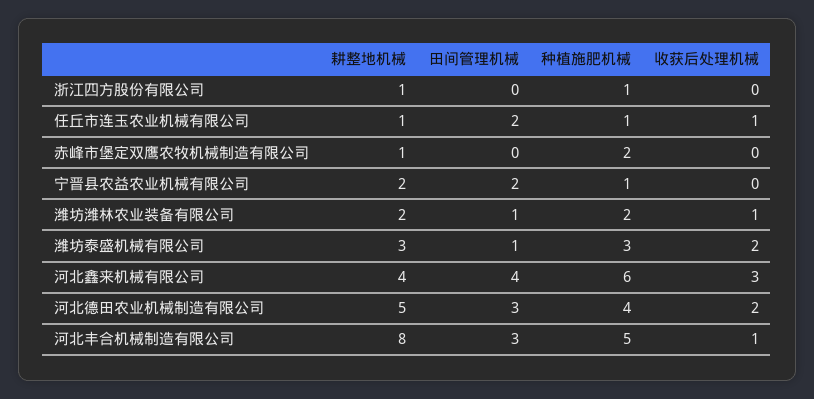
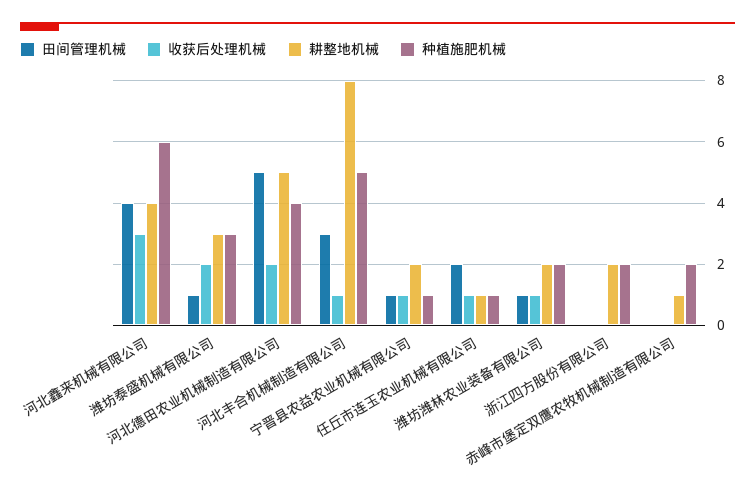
耕整地机械, 浙江四方股份有限公司: 1 -> 2
种植施肥机械, 浙江四方股份有限公司: 1 -> 2
田间管理机械, 宁晋县农益农业机械有限公司: 2 -> 1
收获后处理机械, 宁晋县农益农业机械有限公司: 0 -> 1
田间管理机械, 河北德田农业机械制造有限公司: 3 -> 5

